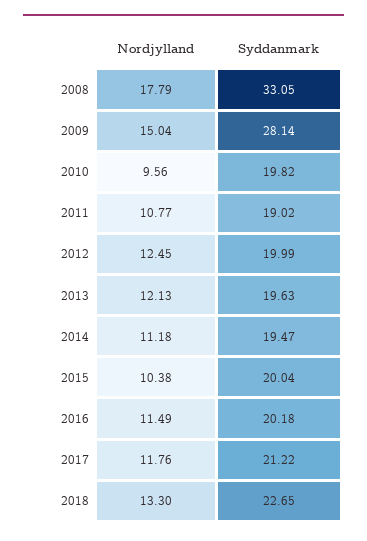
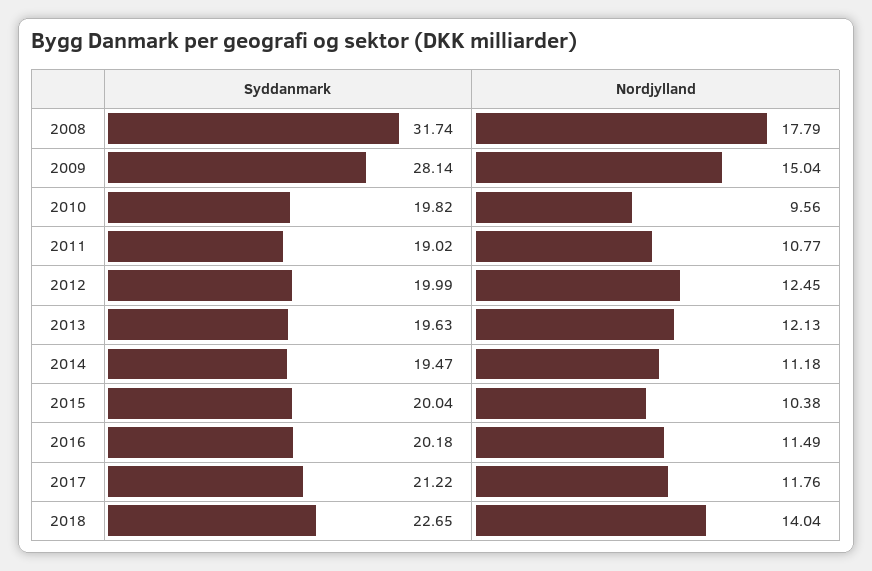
Syddanmark, 2008: 33.05 -> 31.74
Nordjylland, 2018: 13.3 -> 14.04

